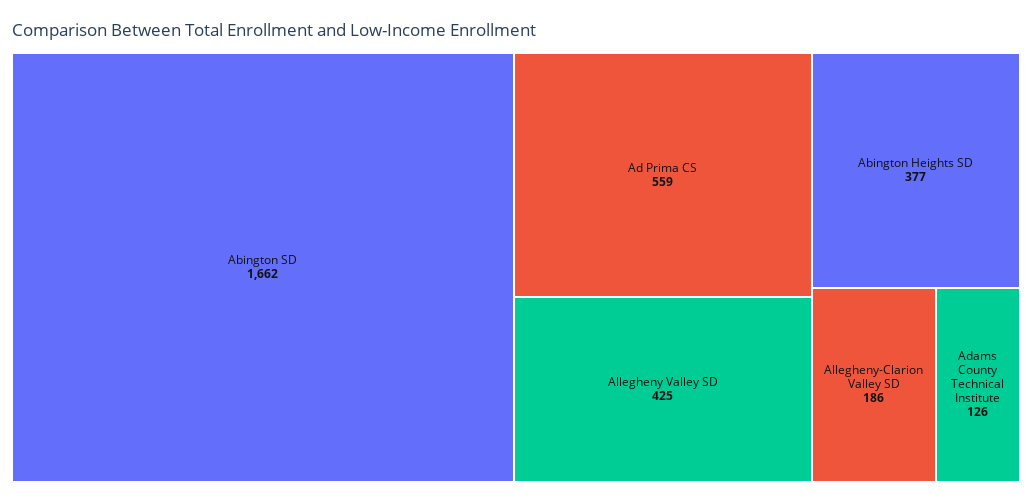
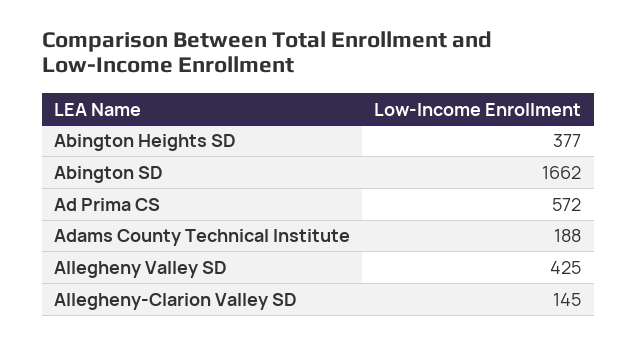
Ad Prima CS: 559 -> 572
Allegheny-Clarion Valley SD: 186 -> 145
Adams County Technical Institute: 126 -> 188

